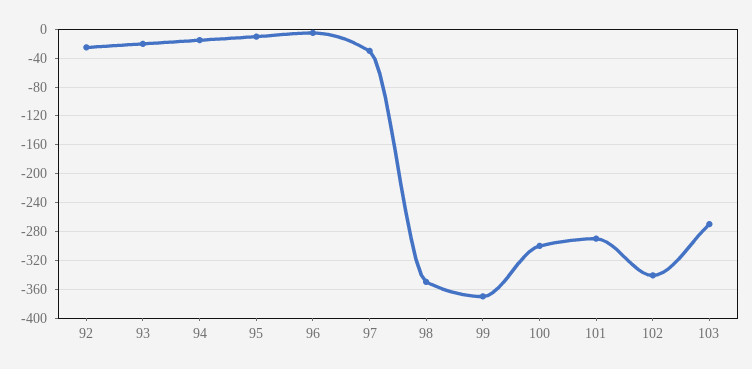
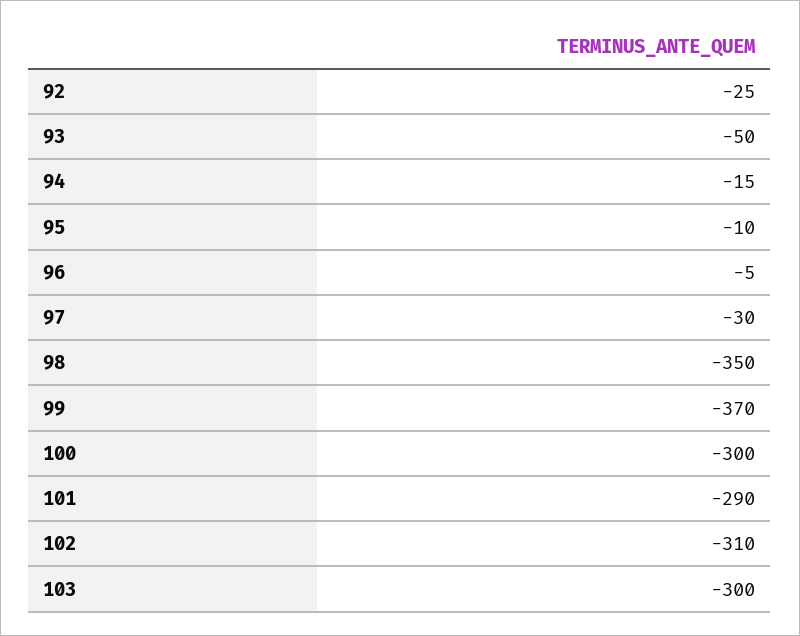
93: -20 -> -50
102: -340 -> -310
103: -270 -> -300

